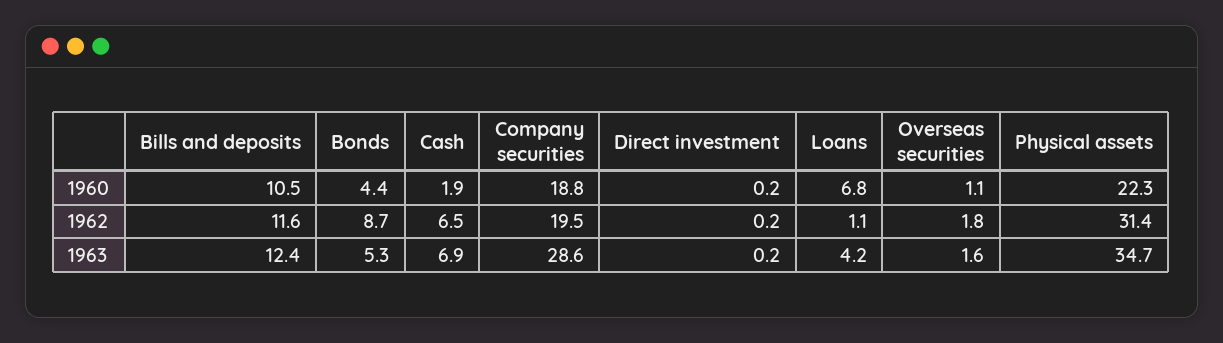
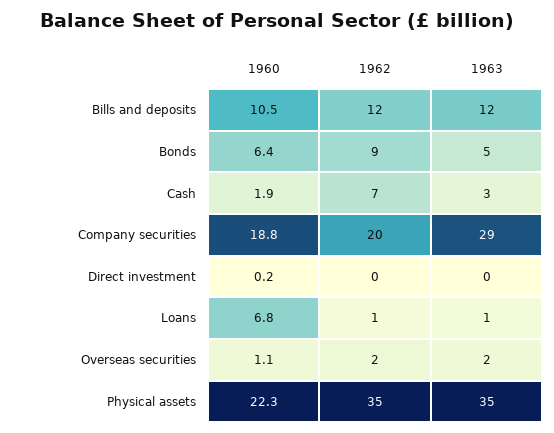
Bonds, 1960: 4.4 -> 6.4
Physical assets, 1962: 31.4 -> 35
Cash, 1963: 6.9 -> 3
Loans, 1963: 4.2 -> 1

